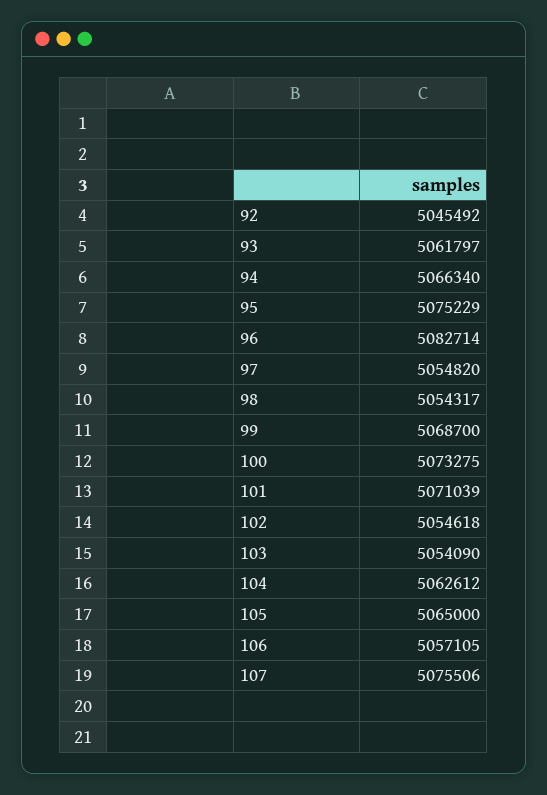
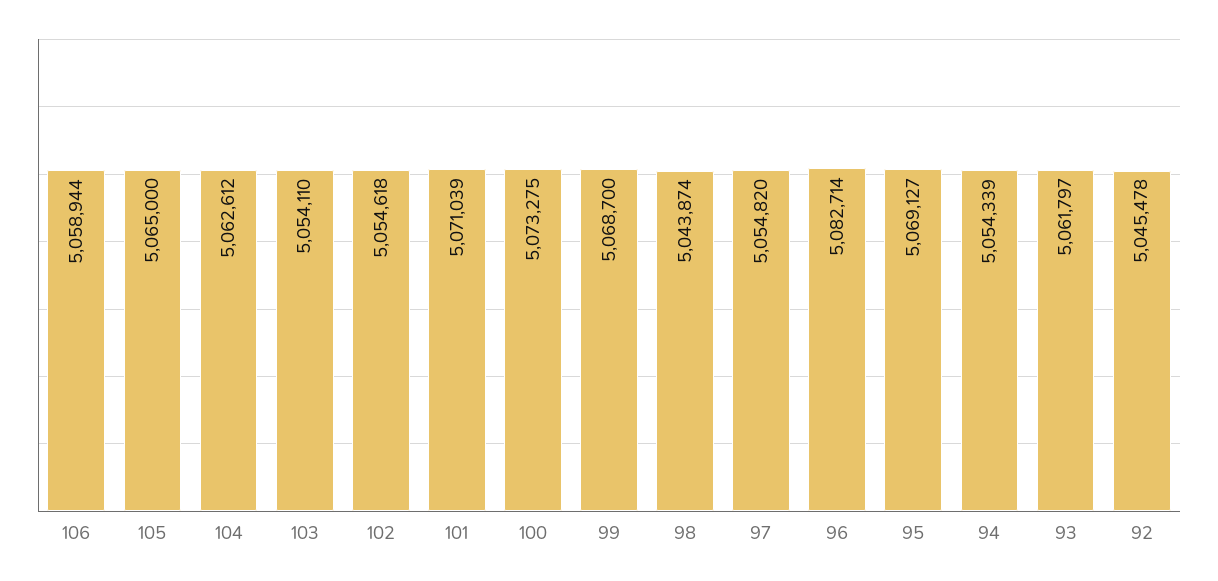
92: 5045492 -> 5045478
94: 5066340 -> 5054339
95: 5075229 -> 5069127
98: 5054317 -> 5043874
103: 5054090 -> 5054110
106: 5057105 -> 5058944
107: 5075506 -> none

